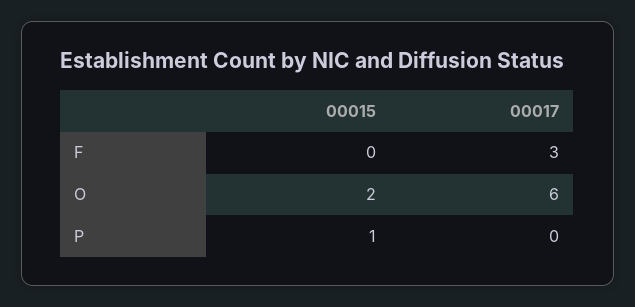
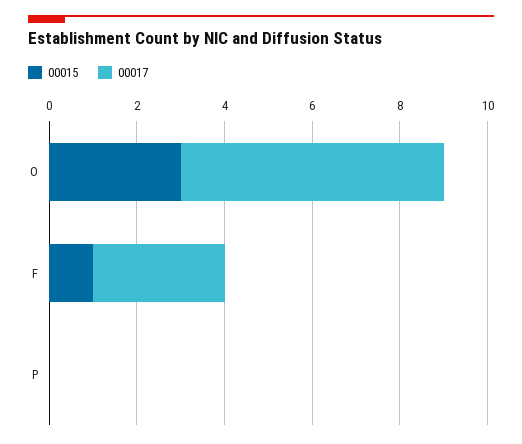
00015, F: 0 -> 1
00015, O: 2 -> 3
00015, P: 1 -> 0

